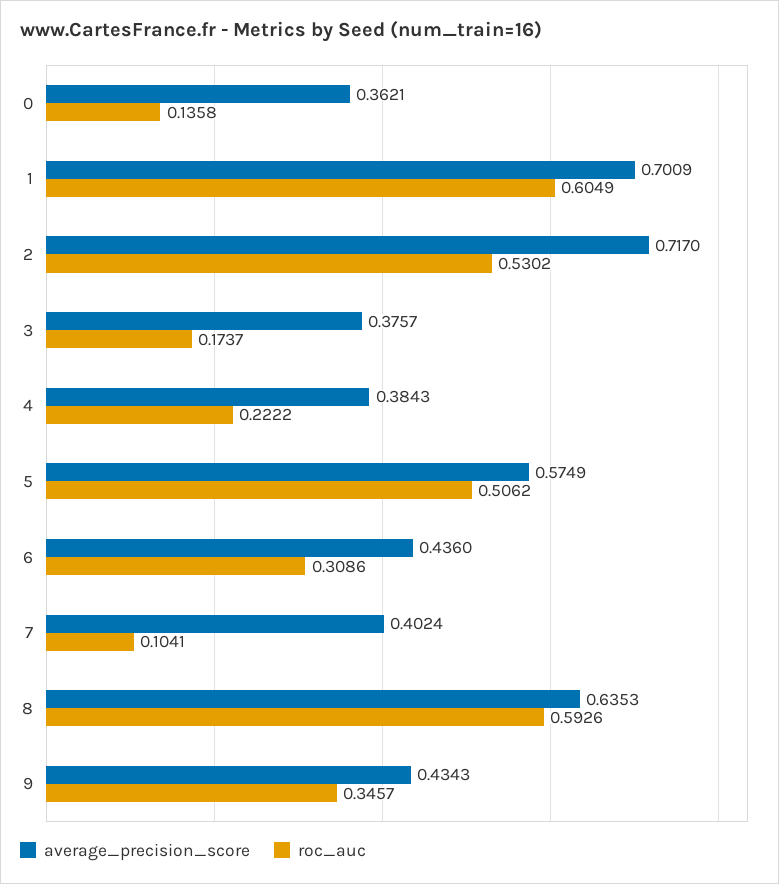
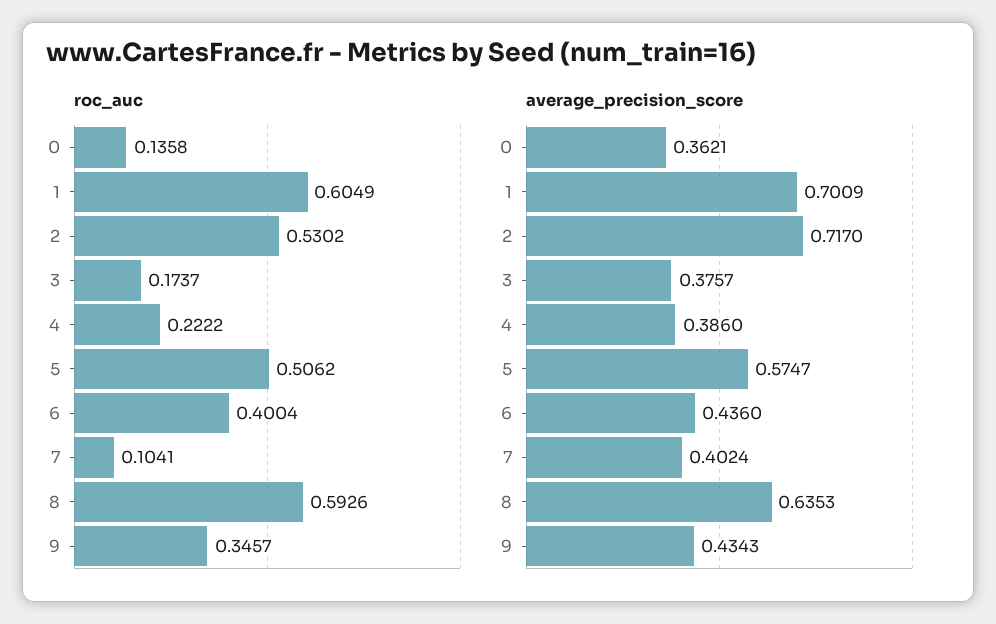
average_precision_score, 4: 0.3843 -> 0.386
average_precision_score, 5: 0.5749 -> 0.5747
roc_auc, 6: 0.3086 -> 0.4004

